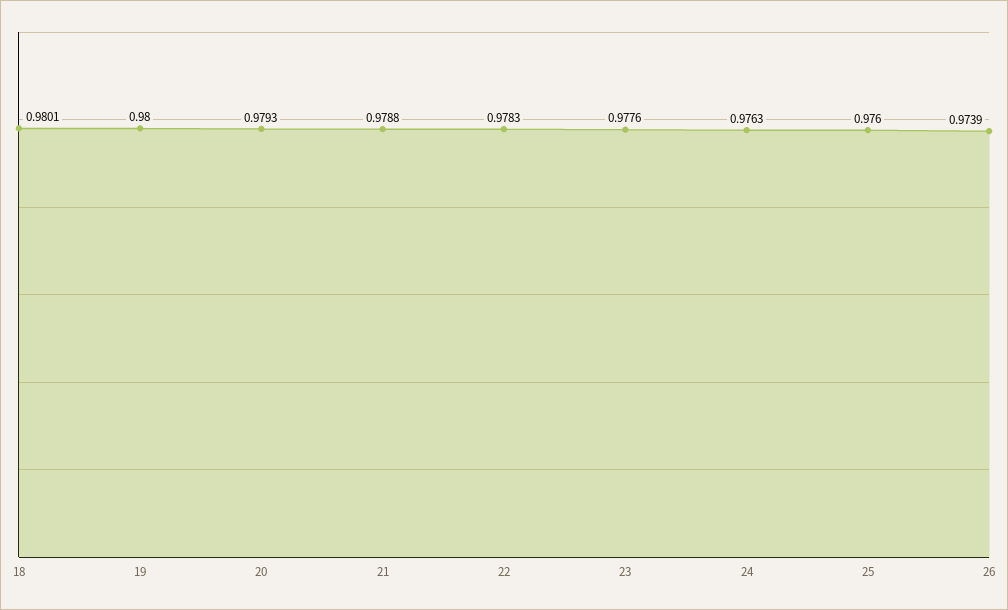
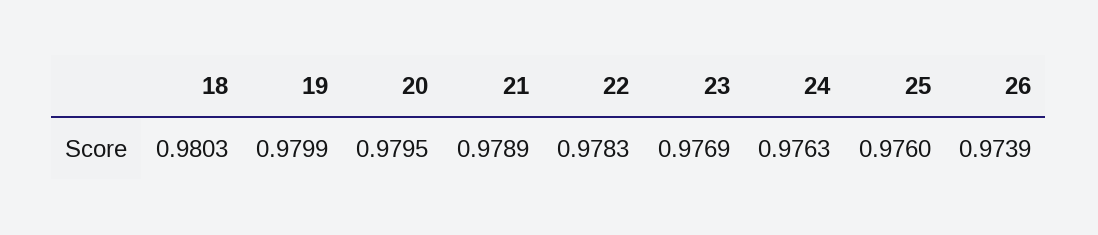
18: 0.9801 -> 0.9803
19: 0.98 -> 0.9799
20: 0.9793 -> 0.9795
21: 0.9788 -> 0.9789
23: 0.9776 -> 0.9769

